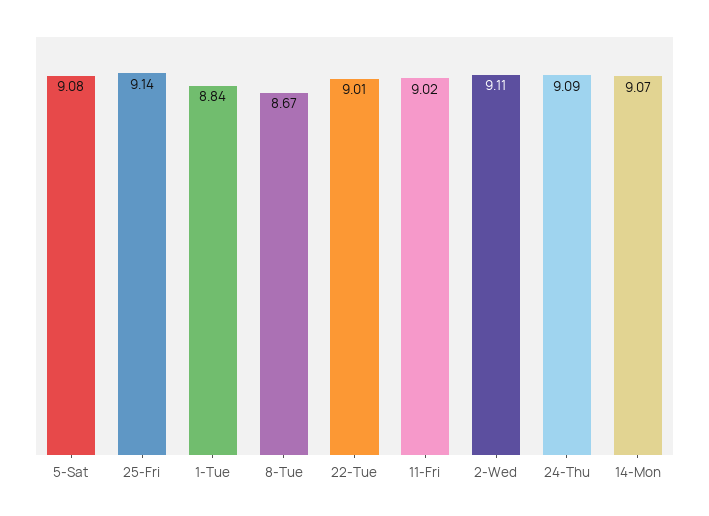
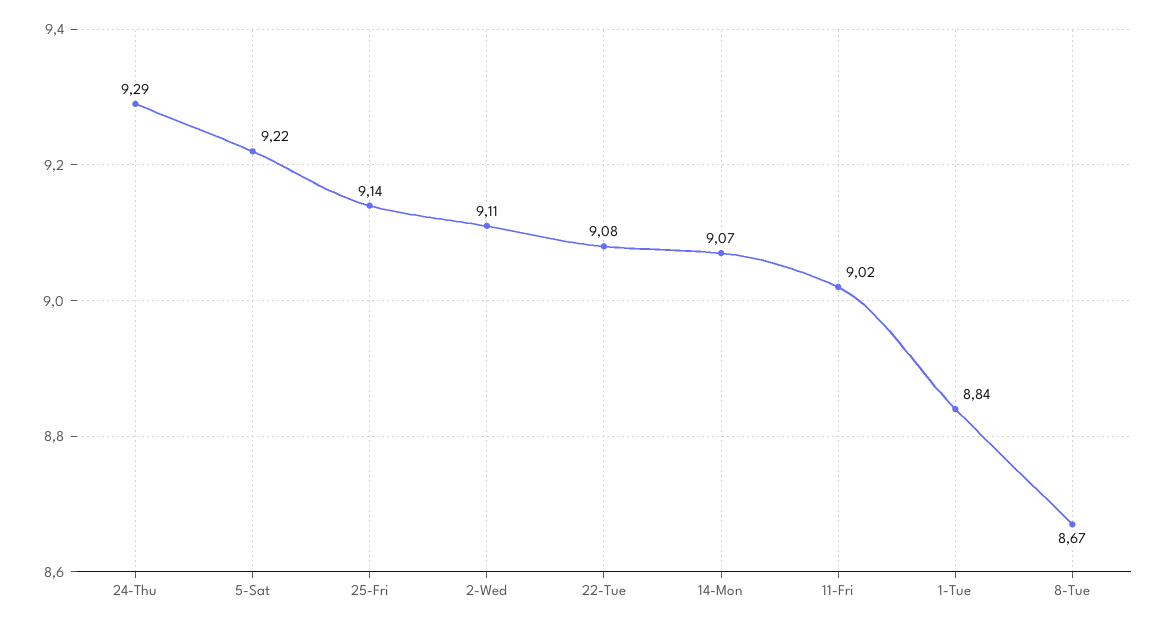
5-Sat: 9.08 -> 9.22
22-Tue: 9.01 -> 9.08
24-Thu: 9.09 -> 9.29

